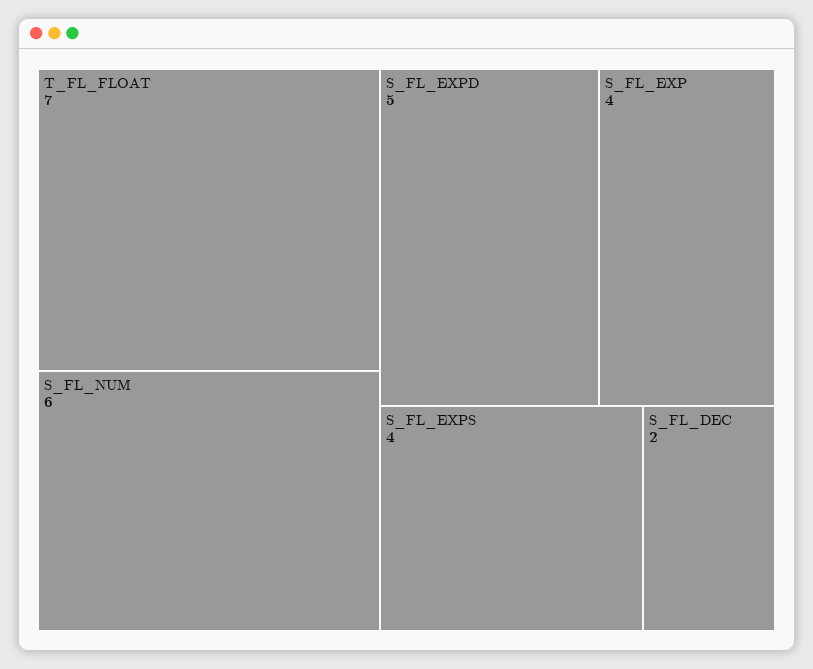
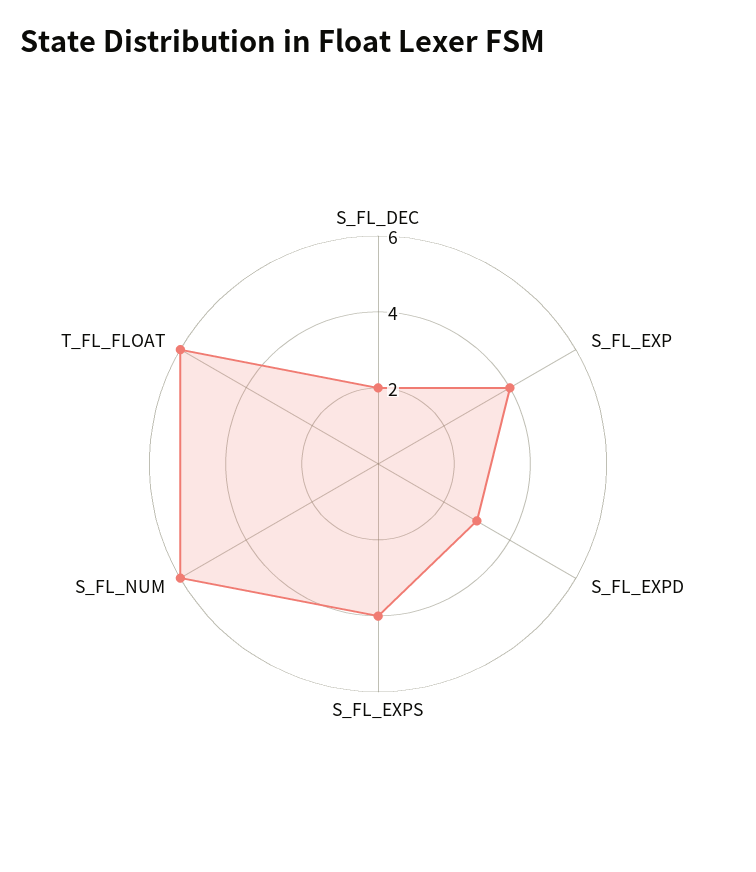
T_FL_FLOAT: 7 -> 6
S_FL_EXPD: 5 -> 3

